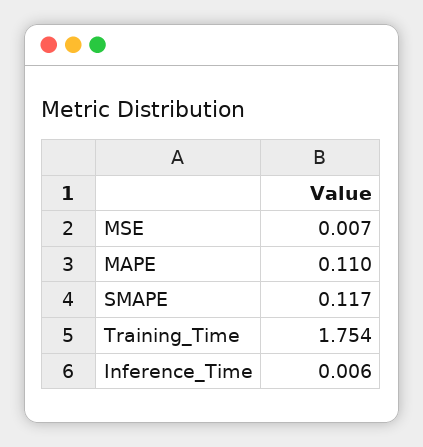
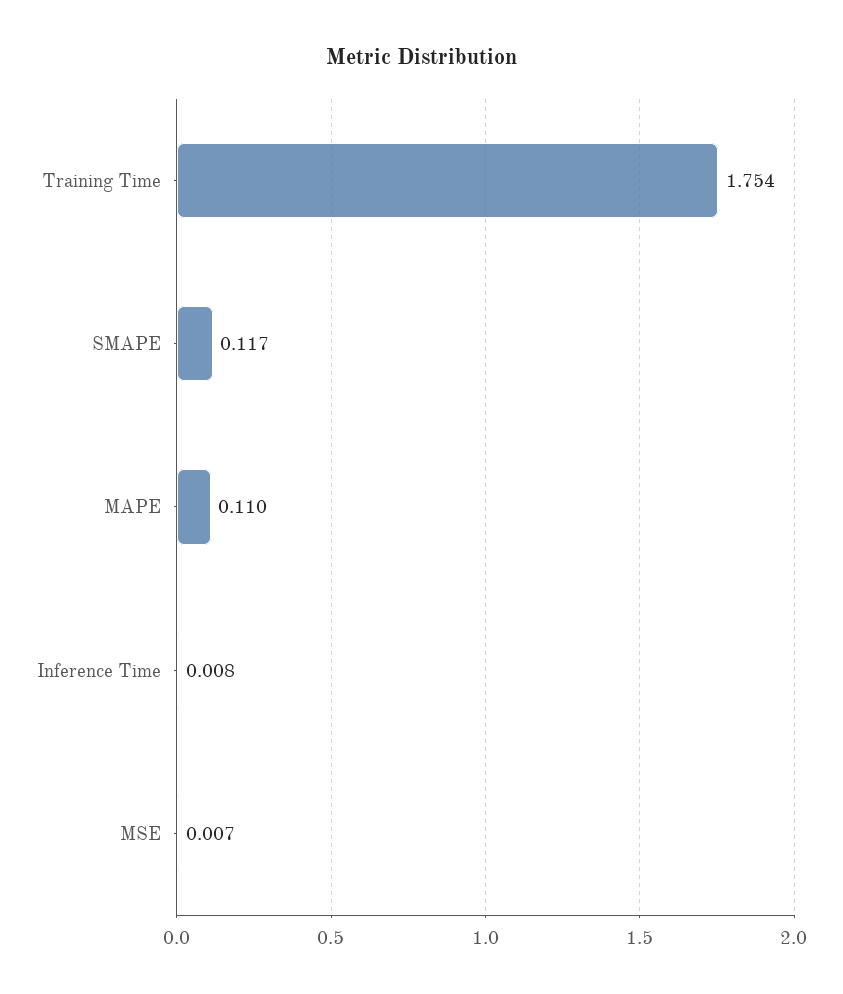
Inference_Time: 0.006 -> 0.008

